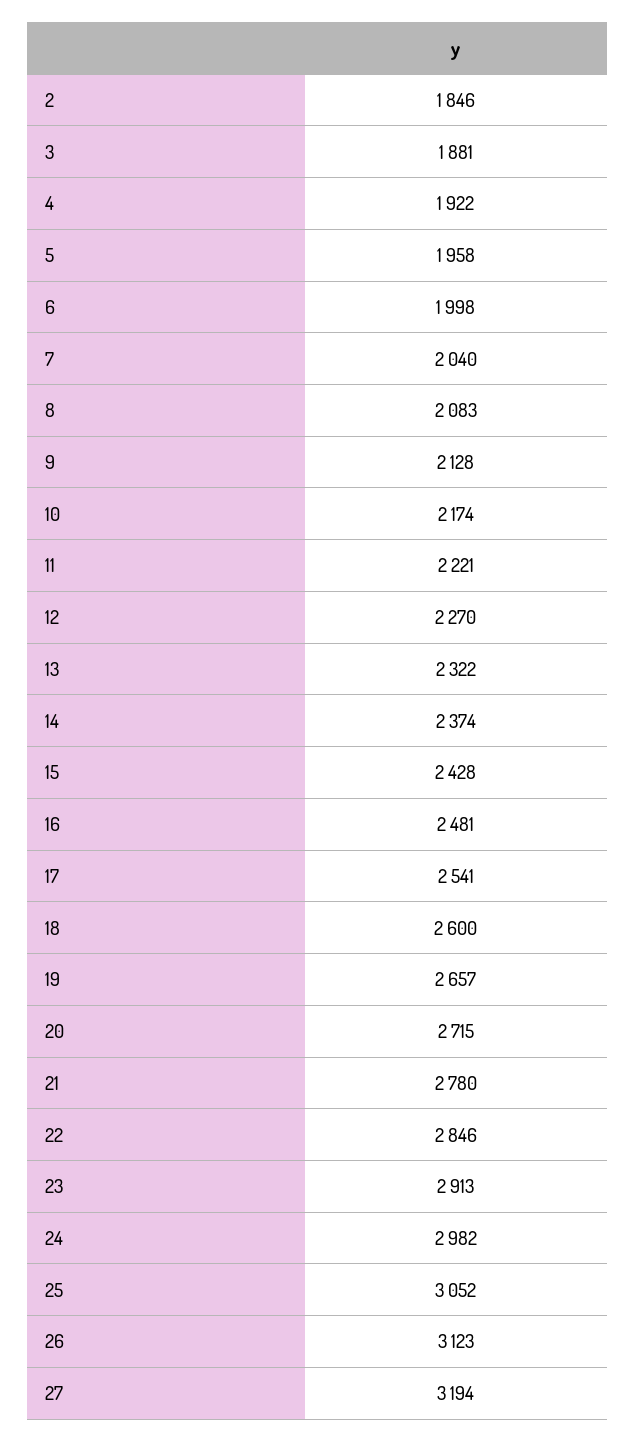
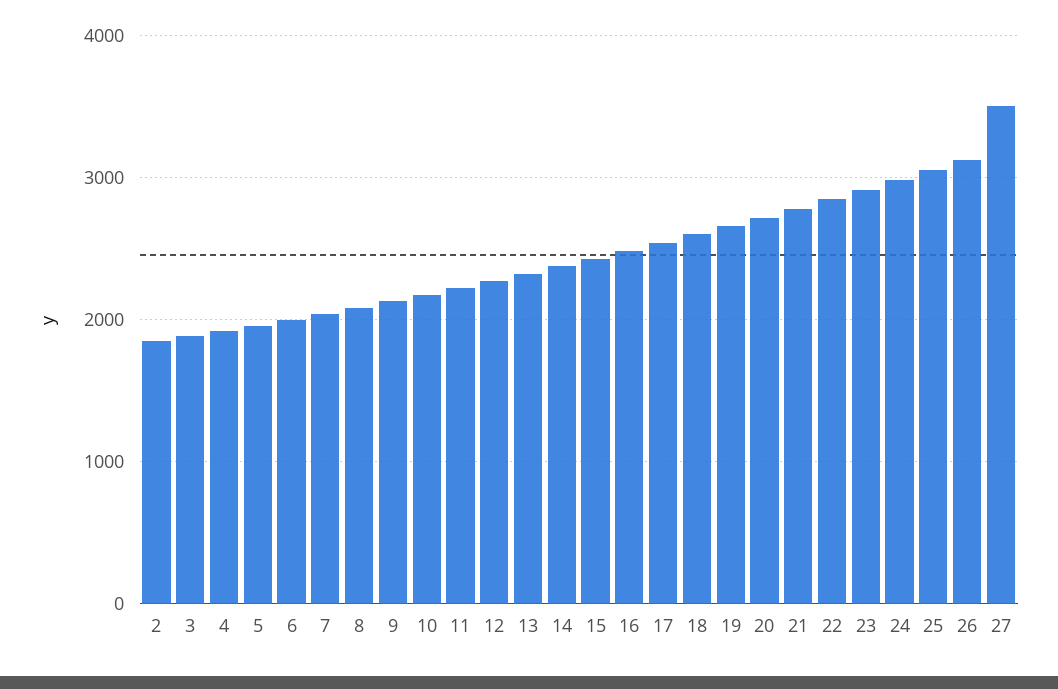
27: 3194 -> 3500

